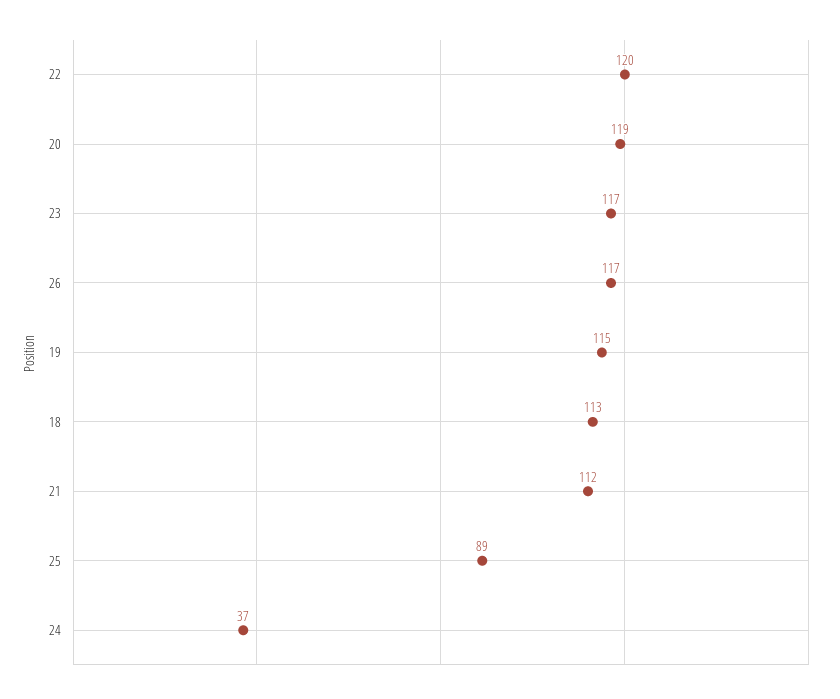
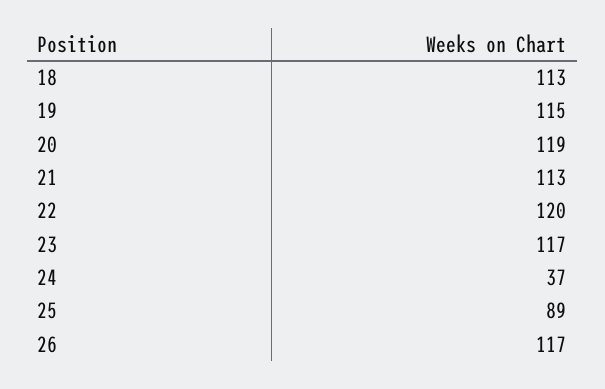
21: 112 -> 113

